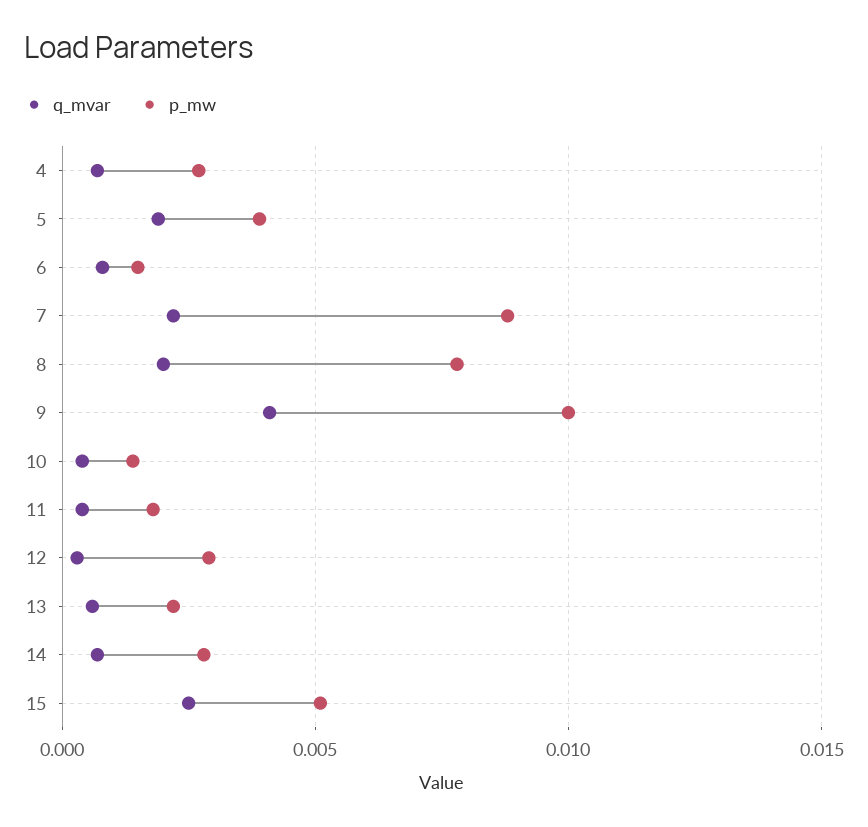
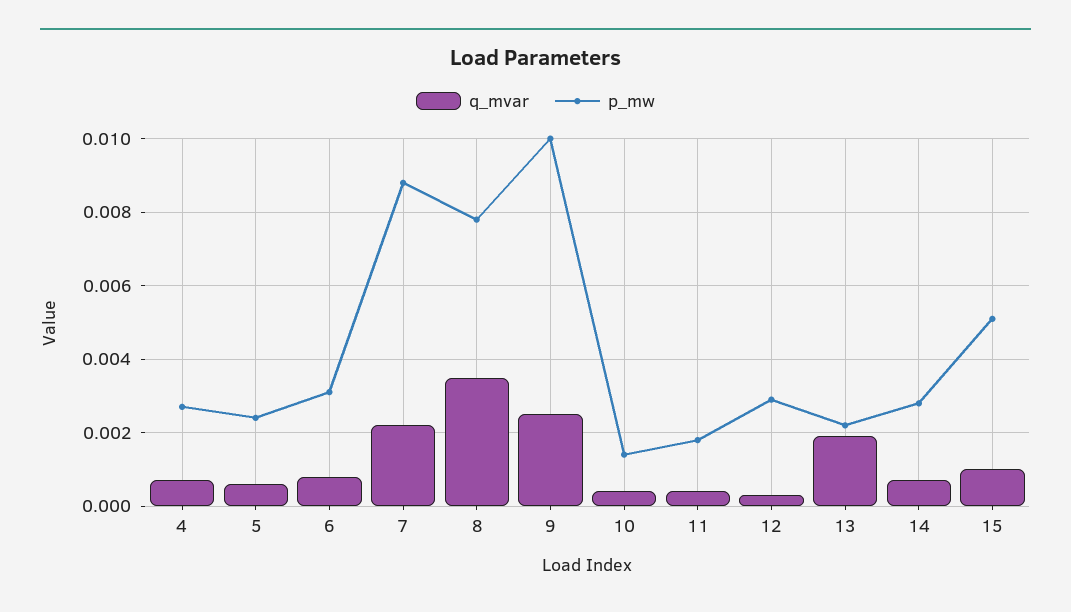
q_mvar, 5: 0.002 -> 0.0005
p_mw, 5: 0.004 -> 0.0025
p_mw, 6: 0.0015 -> 0.003
q_mvar, 8: 0.002 -> 0.0035
q_mvar, 9: 0.004 -> 0.0025
q_mvar, 13: 0.0005 -> 0.002
q_mvar, 15: 0.0025 -> 0.001

